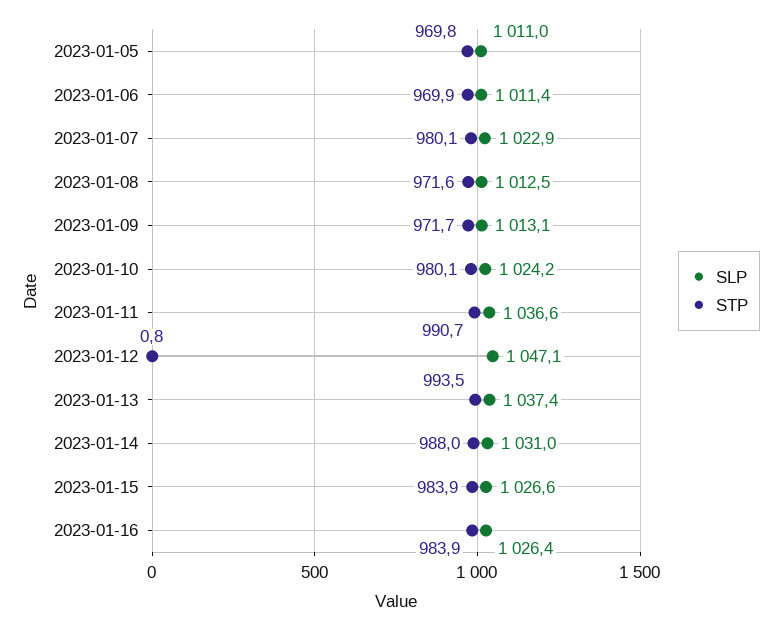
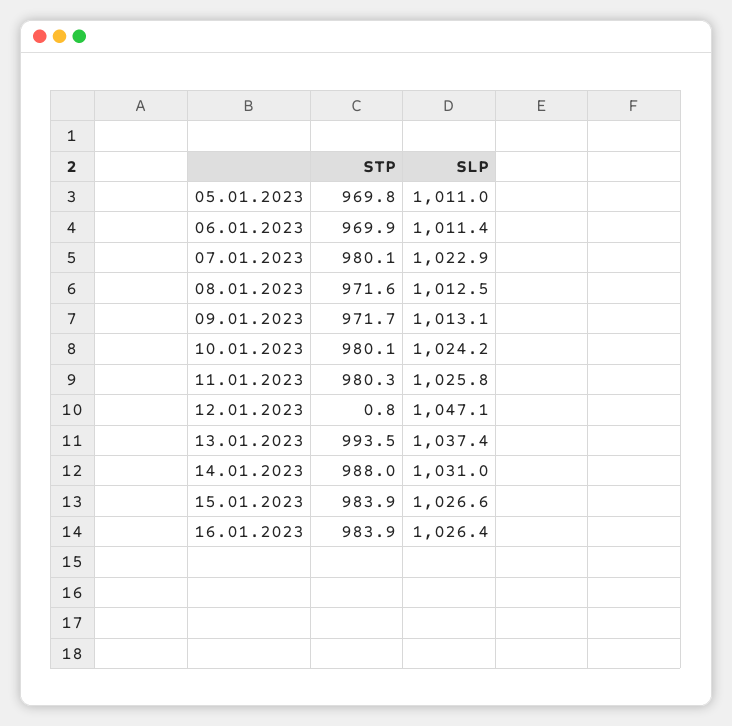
SLP, 2023-01-11: 1036.6 -> 1025.8
STP, 2023-01-11: 990.7 -> 980.3

